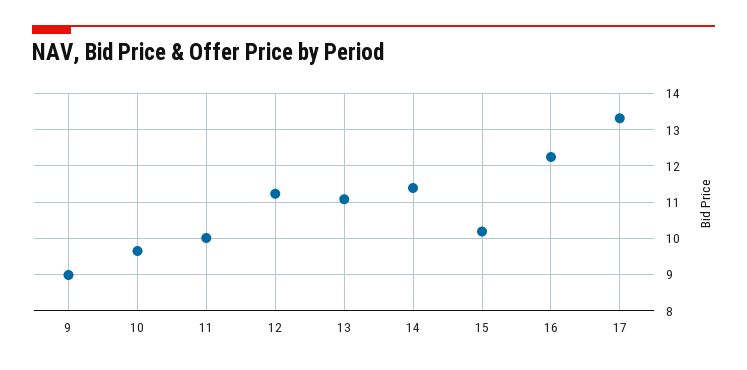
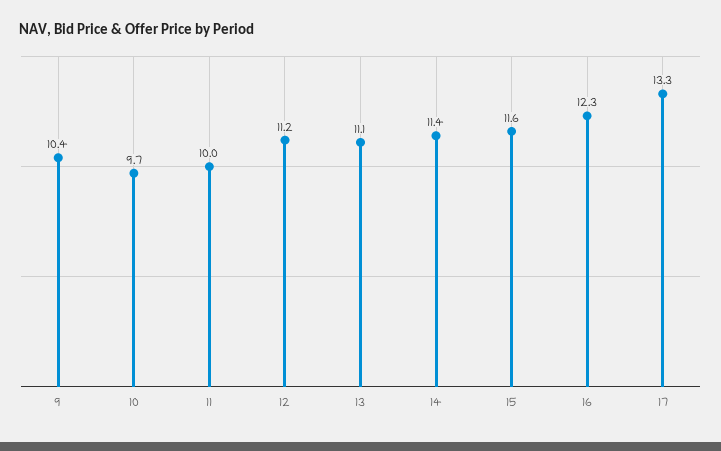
9: 9 -> 10.4
15: 10.2 -> 11.6

